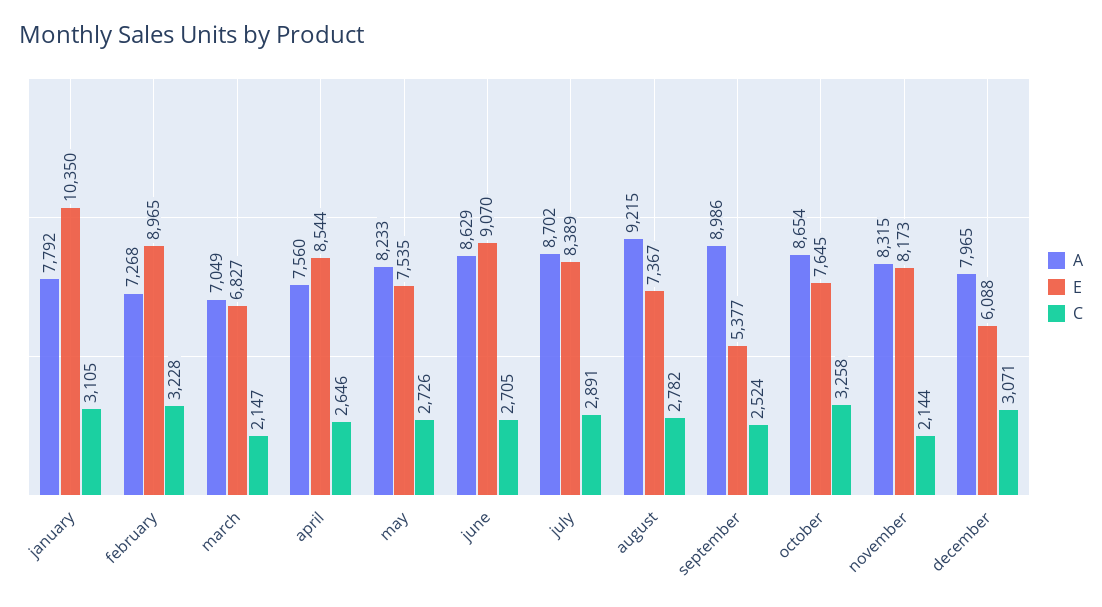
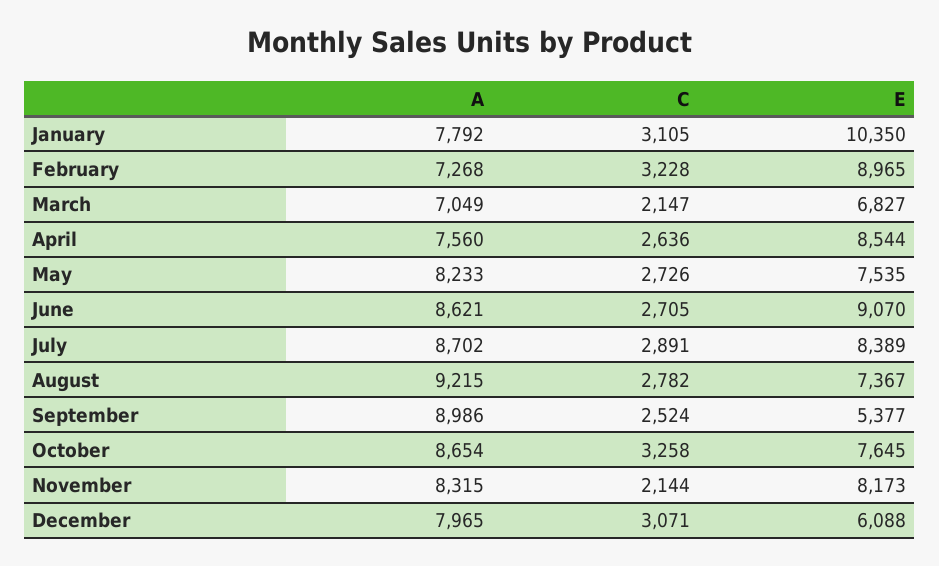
C, april: 2646 -> 2636
A, june: 8629 -> 8621

